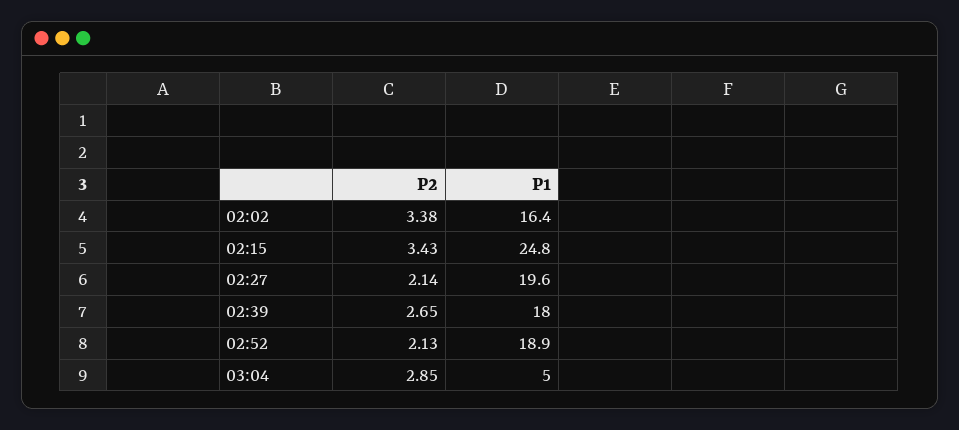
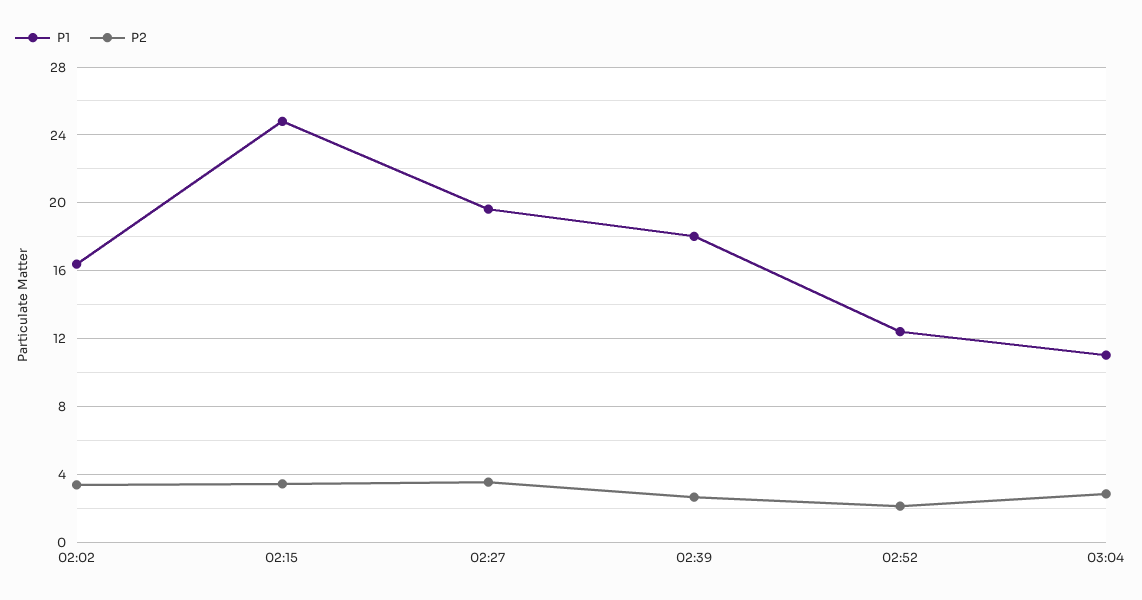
P2, 02:27: 2.14 -> 3.5
P1, 02:52: 18.9 -> 12.5
P1, 03:04: 5 -> 11

